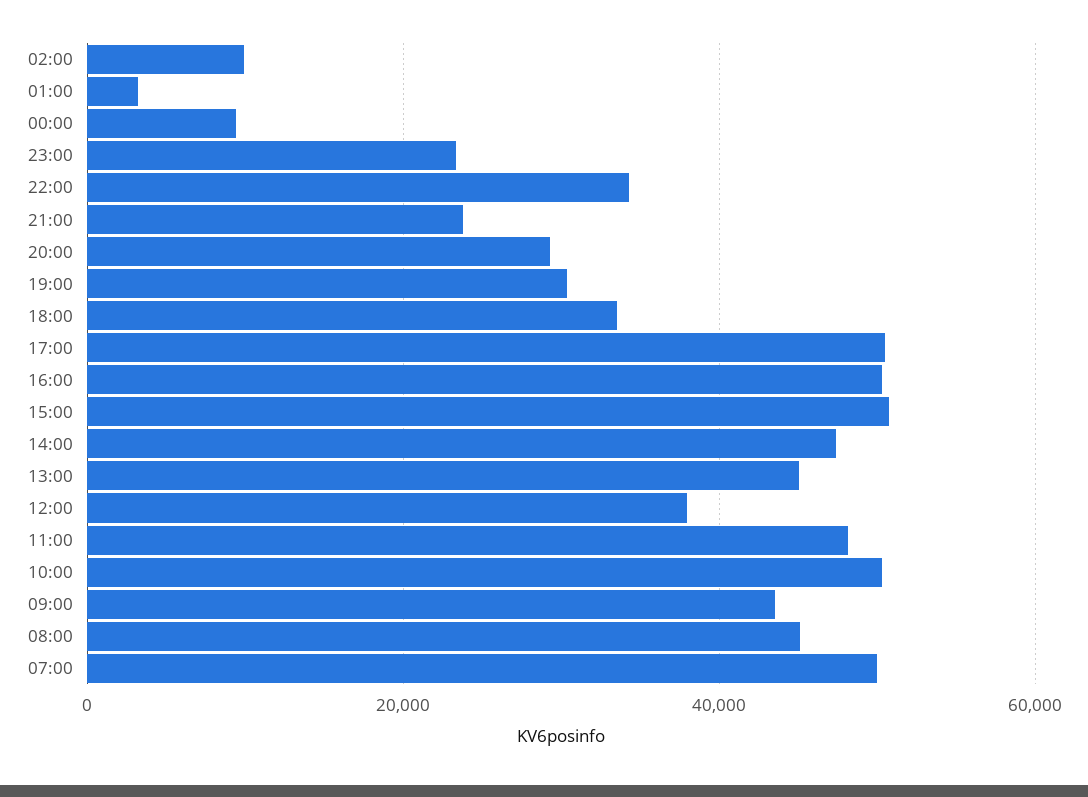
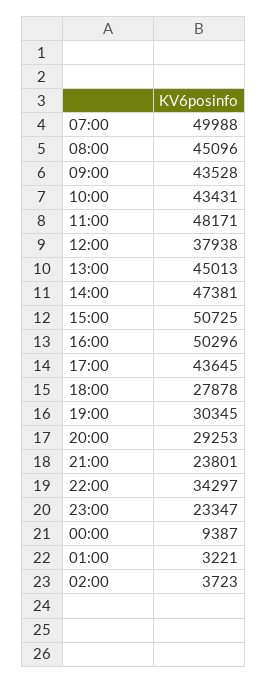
02:00: 10000 -> 3723
18:00: 34000 -> 27878
17:00: 50000 -> 43645
10:00: 50000 -> 43431

